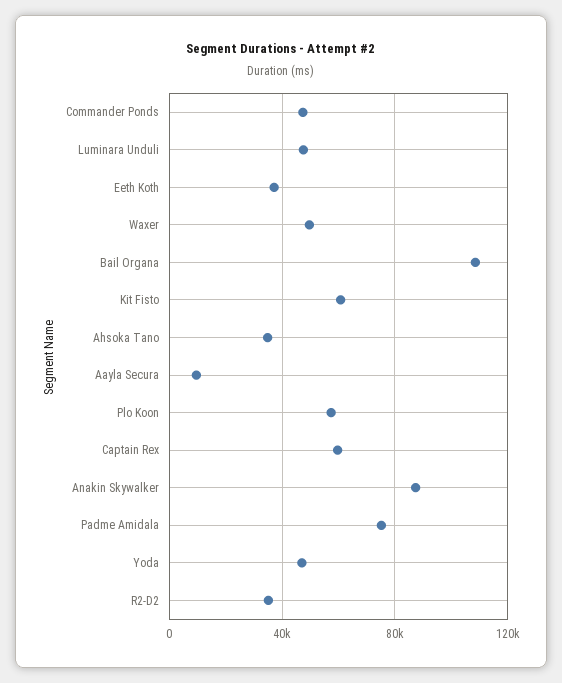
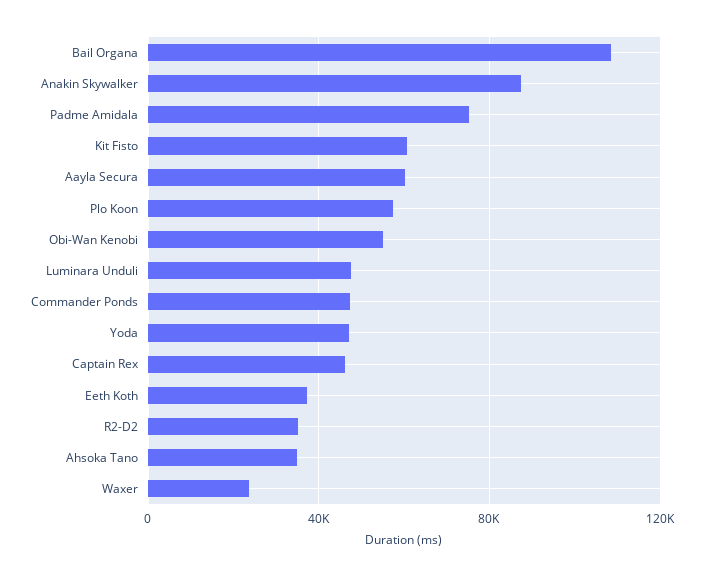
Waxer: 50000 -> 25000
Aayla Secura: 10000 -> 60000
Captain Rex: 60000 -> 45000
Obi-Wan Kenobi: none -> 55000

